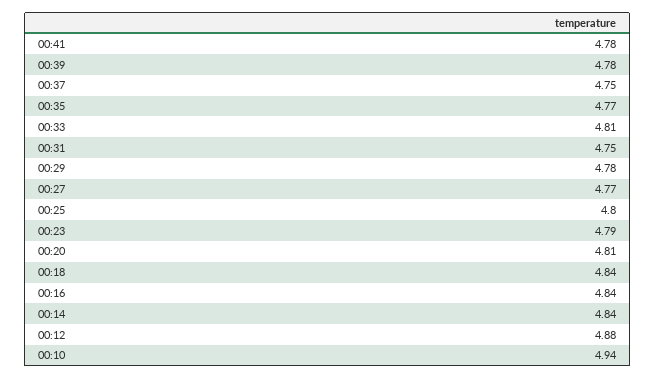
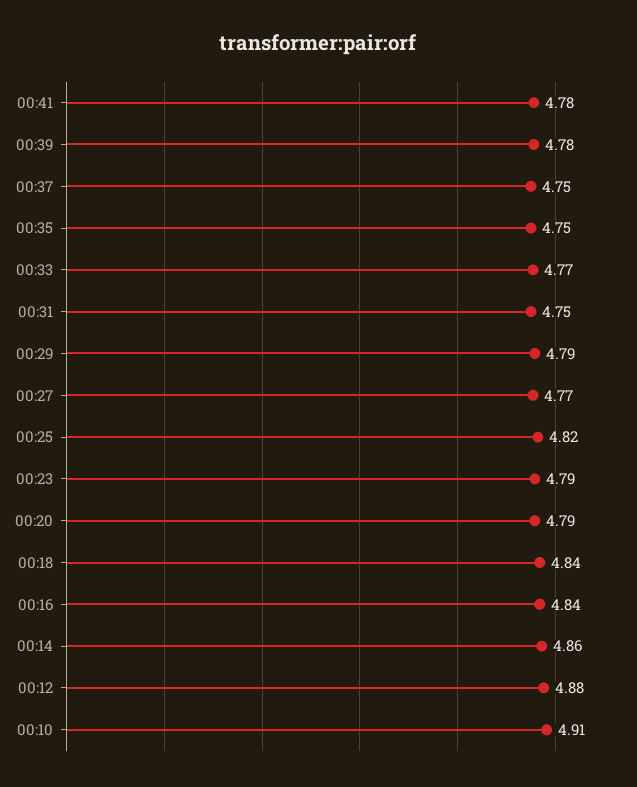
00:35: 4.77 -> 4.75
00:33: 4.81 -> 4.77
00:29: 4.78 -> 4.79
00:25: 4.8 -> 4.82
00:20: 4.81 -> 4.79
00:14: 4.84 -> 4.86
00:10: 4.94 -> 4.91

